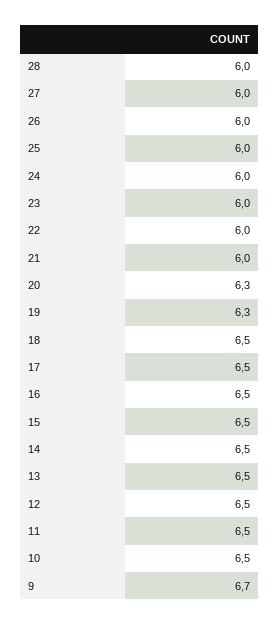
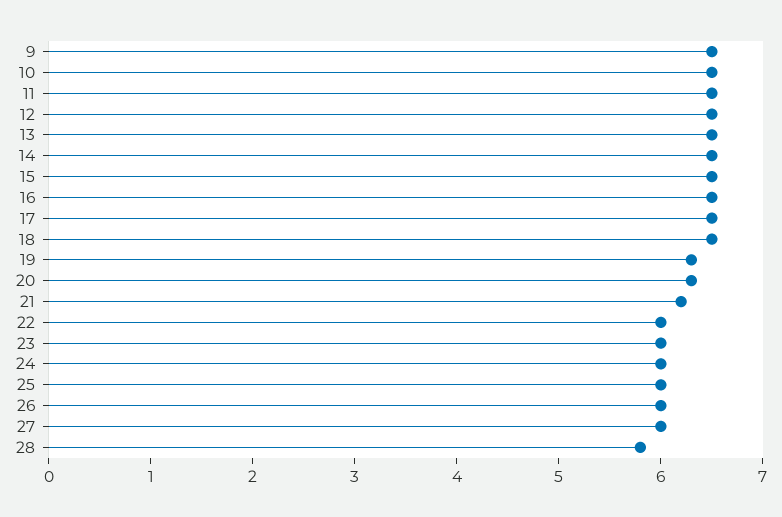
28: 6 -> 5.8
21: 6 -> 6.2
9: 6.7 -> 6.5

